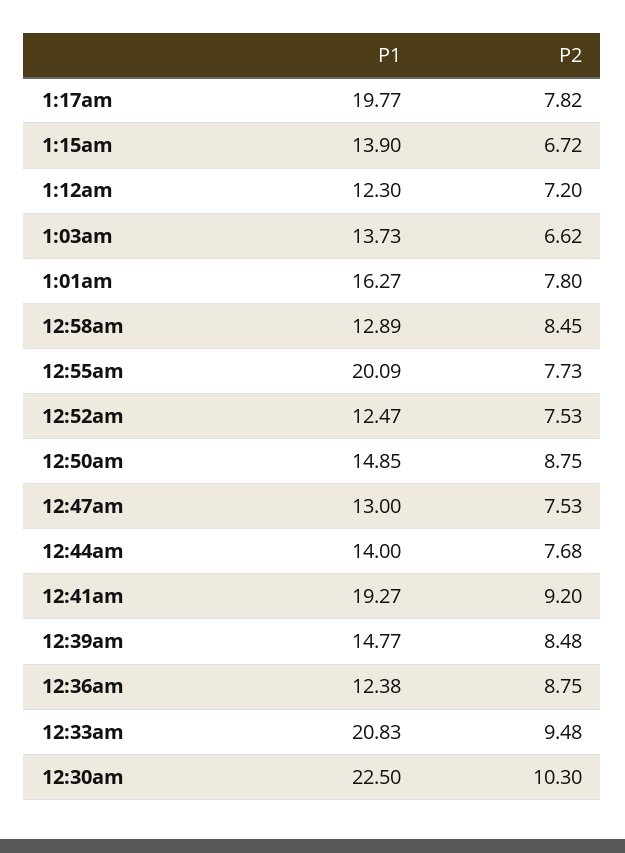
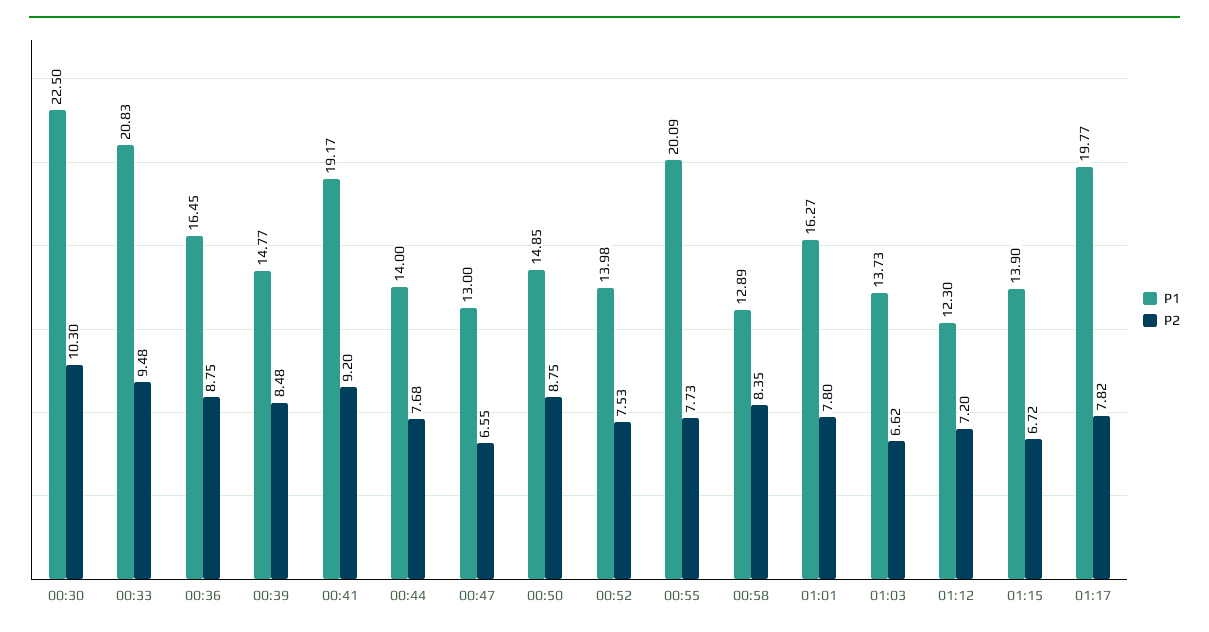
P2, 12:58am: 8.45 -> 8.35
P1, 12:52am: 12.47 -> 13.98
P2, 12:47am: 7.53 -> 6.55
P1, 12:41am: 19.27 -> 19.17
P1, 12:36am: 12.38 -> 16.45

